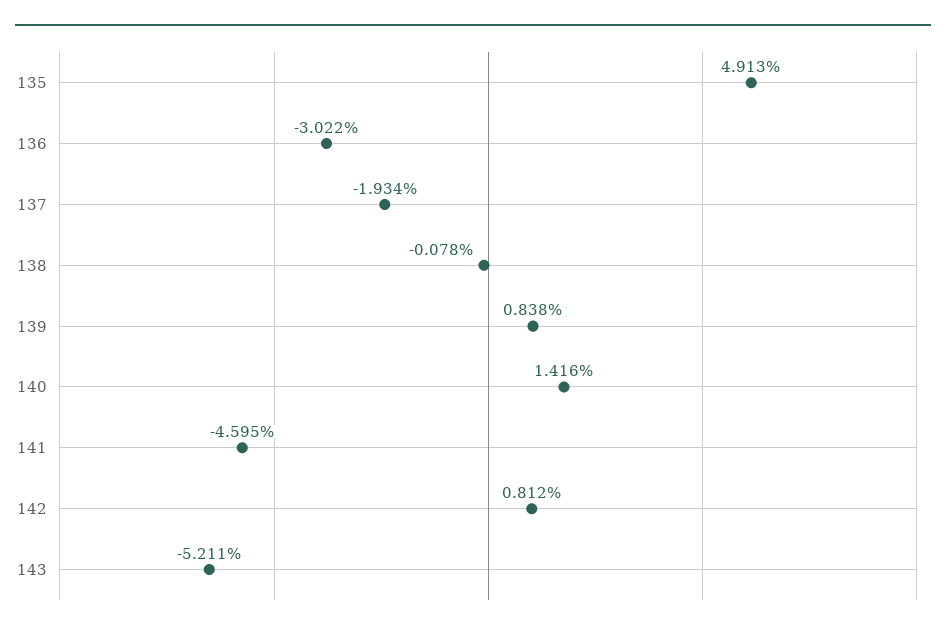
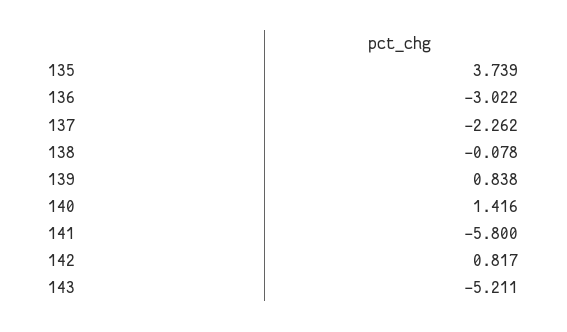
135: 4.913 -> 3.739
137: -1.934 -> -2.262
141: -4.595 -> -5.8
142: 0.812 -> 0.817

